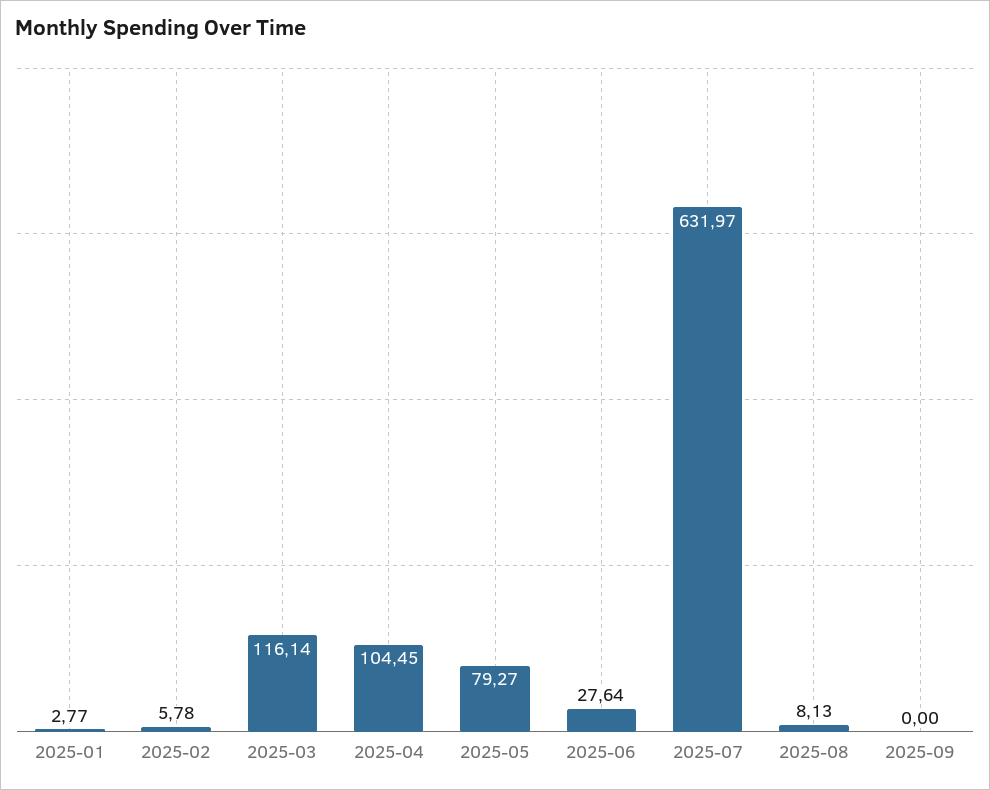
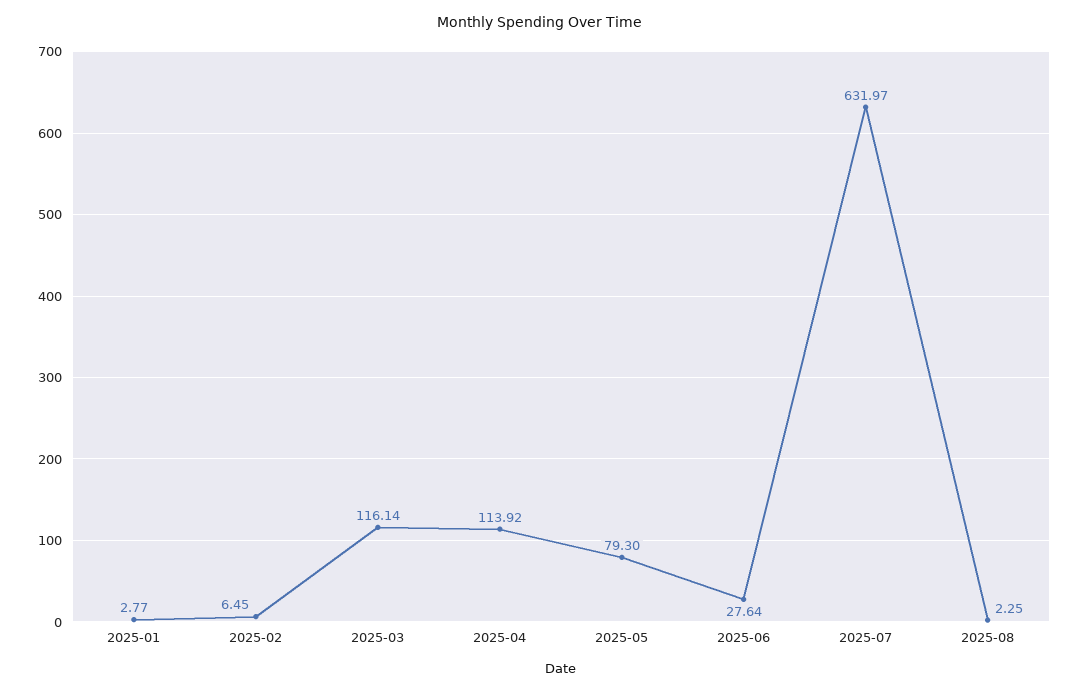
2025-02: 5.78 -> 6.45
2025-04: 104.45 -> 113.92
2025-05: 79.27 -> 79.3
2025-08: 8.13 -> 2.25
2025-09: 0 -> none

